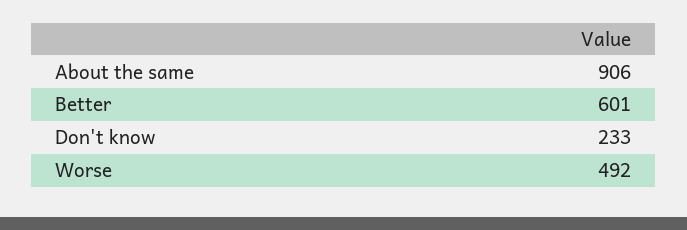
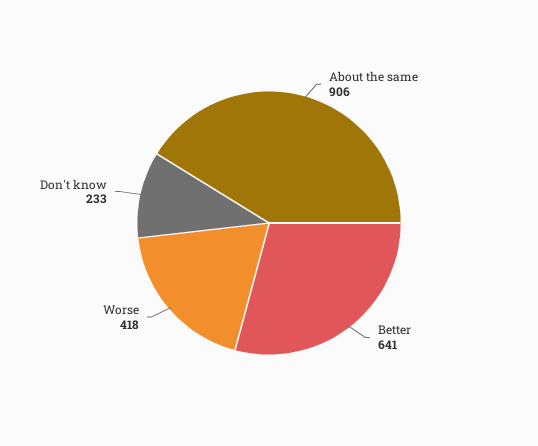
Better: 601 -> 641
Worse: 492 -> 418

